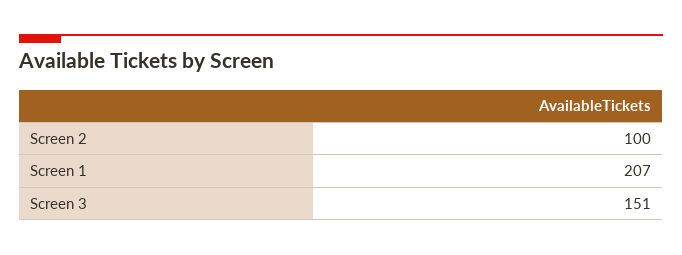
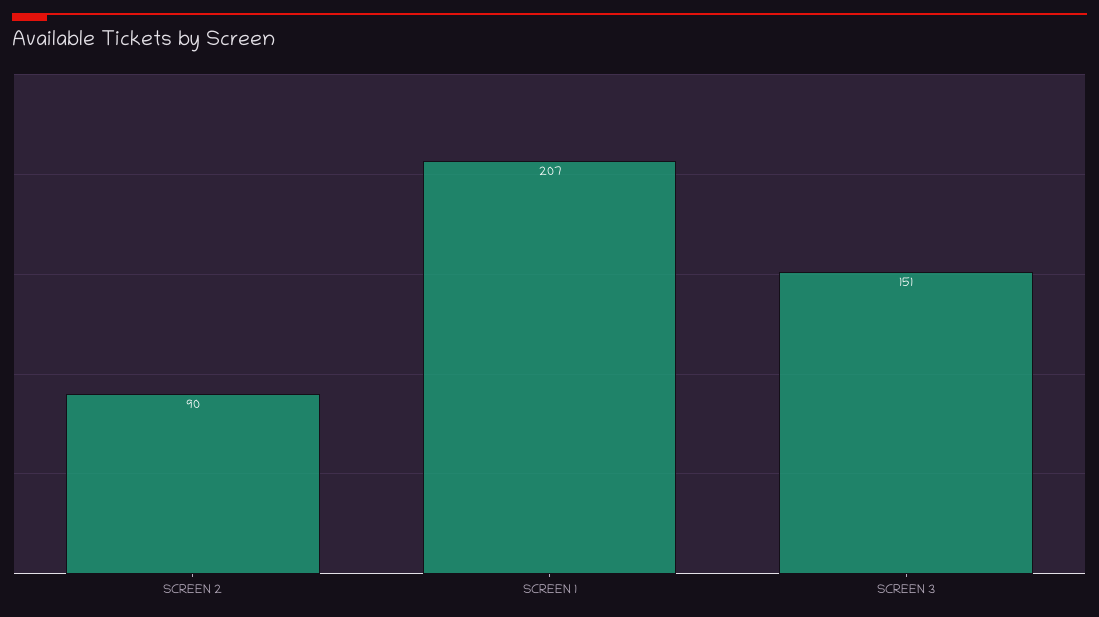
Screen 2: 100 -> 90

